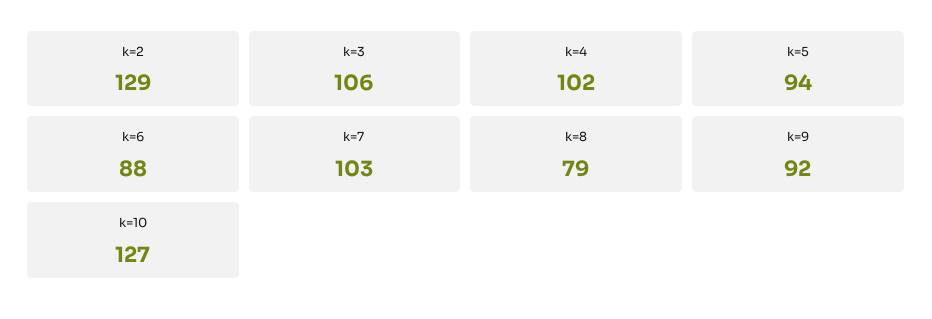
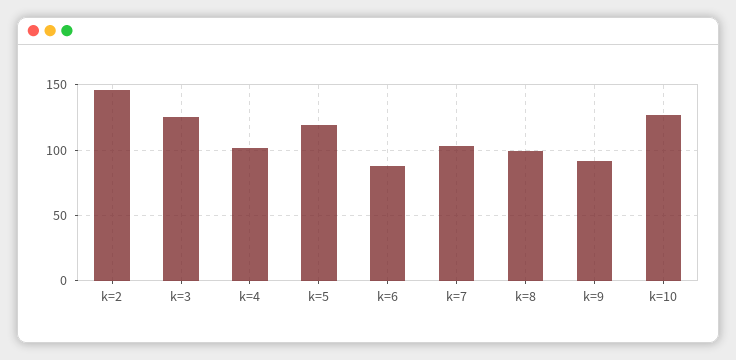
k=2: 129 -> 145
k=3: 106 -> 125
k=5: 94 -> 120
k=8: 79 -> 100

